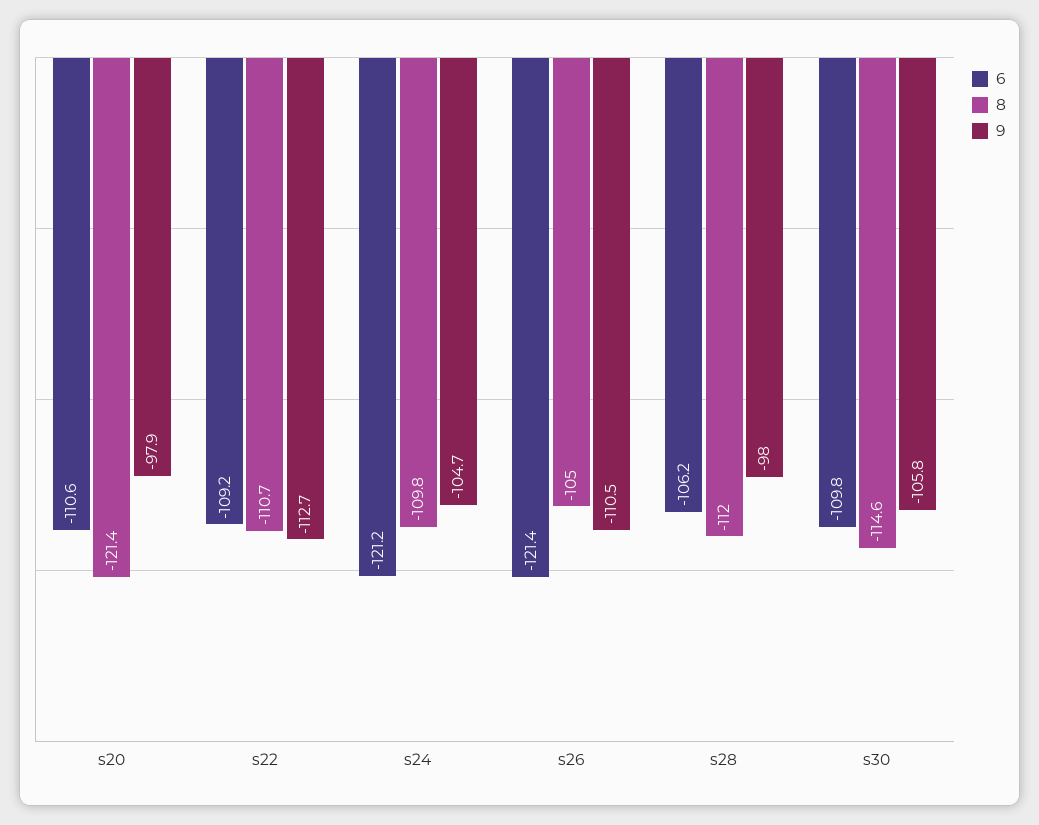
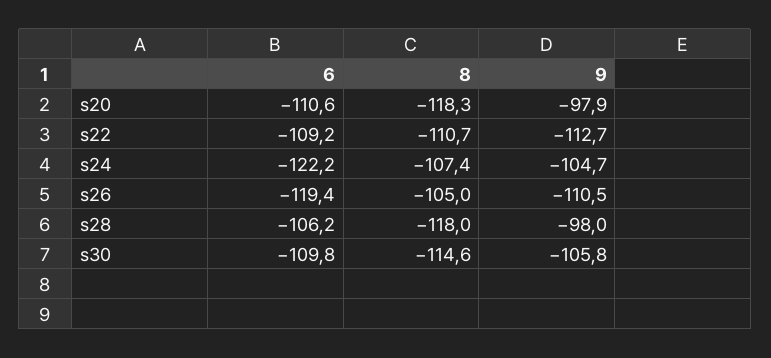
8, s20: -121.4 -> -118.3
6, s24: -121.2 -> -122.2
8, s24: -109.8 -> -107.4
6, s26: -121.4 -> -119.4
8, s28: -112 -> -118

